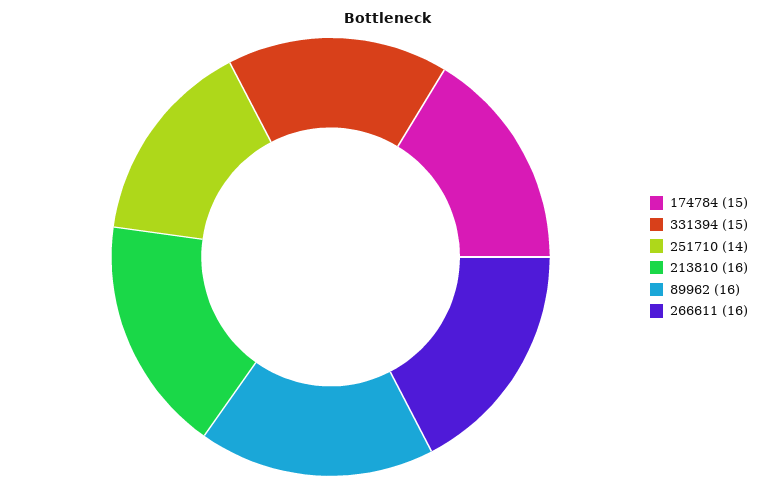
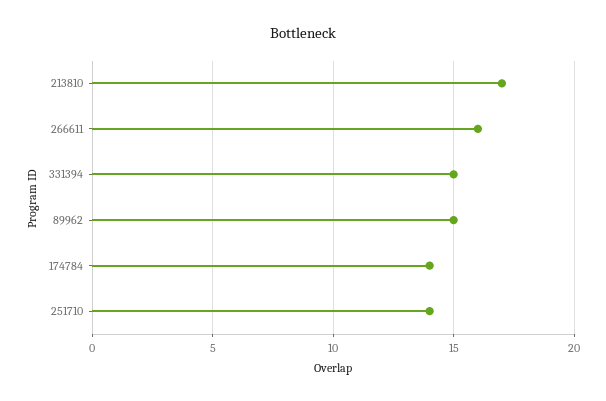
174784: 15 -> 14
213810: 16 -> 17
89962: 16 -> 15

